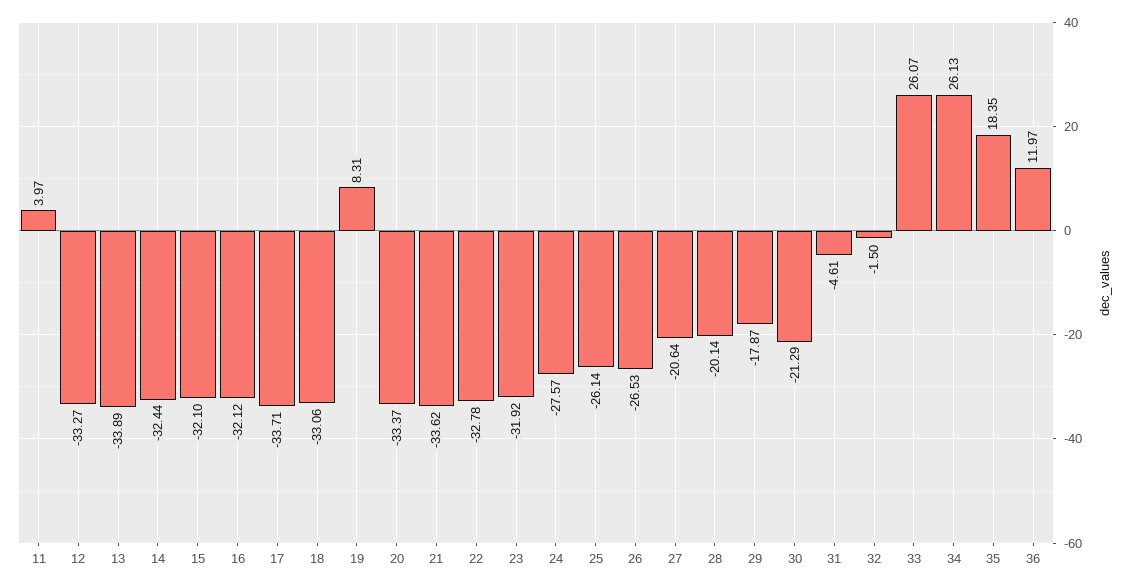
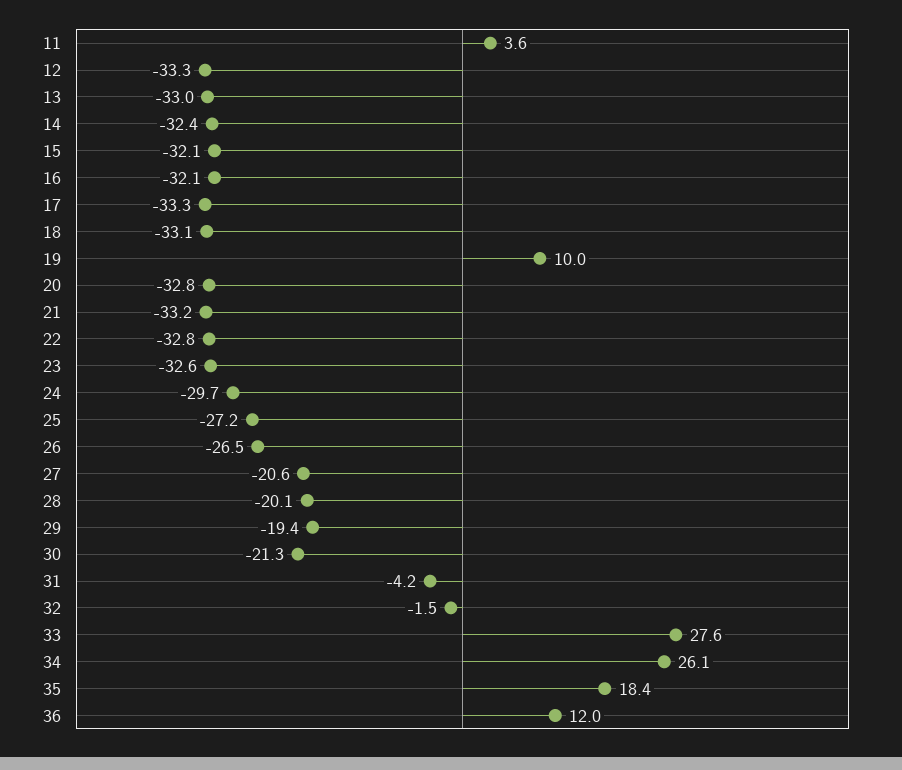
11: 3.97 -> 3.6
13: -33.89 -> -33
17: -33.71 -> -33.3
19: 8.31 -> 10
20: -33.37 -> -32.8
21: -33.62 -> -33.2
23: -31.92 -> -32.6
24: -27.57 -> -29.7
25: -26.14 -> -27.2
29: -17.87 -> -19.4
31: -4.61 -> -4.2
33: 26.07 -> 27.6

